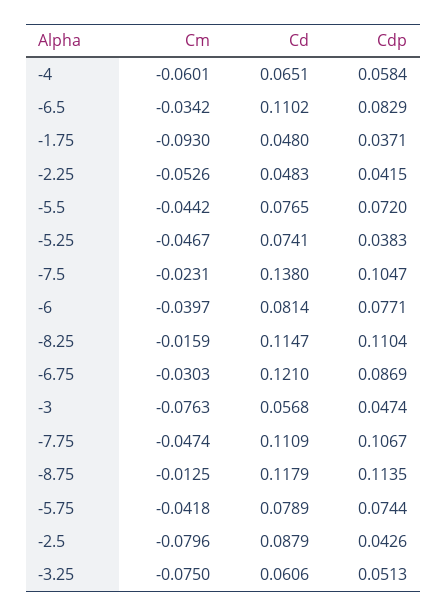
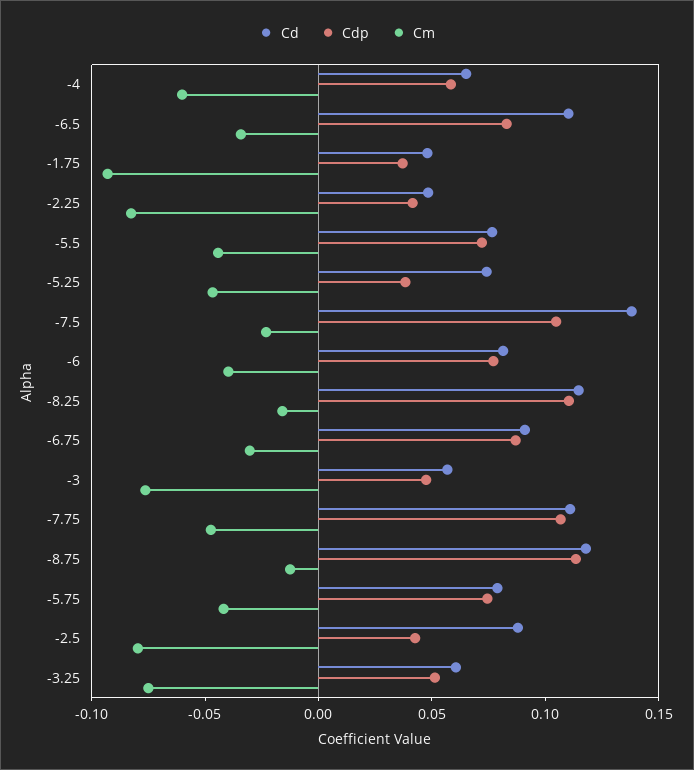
Cm, -2.25: -0.0526 -> -0.08
Cd, -6.75: 0.121 -> 0.09

